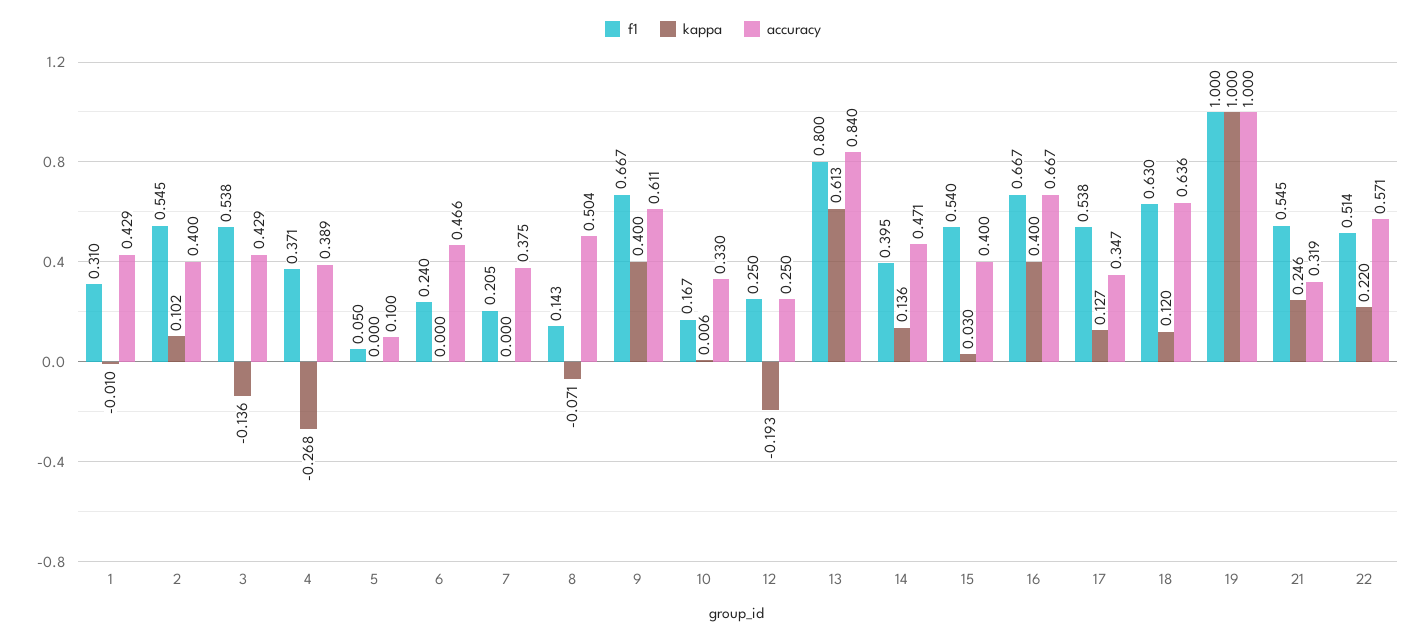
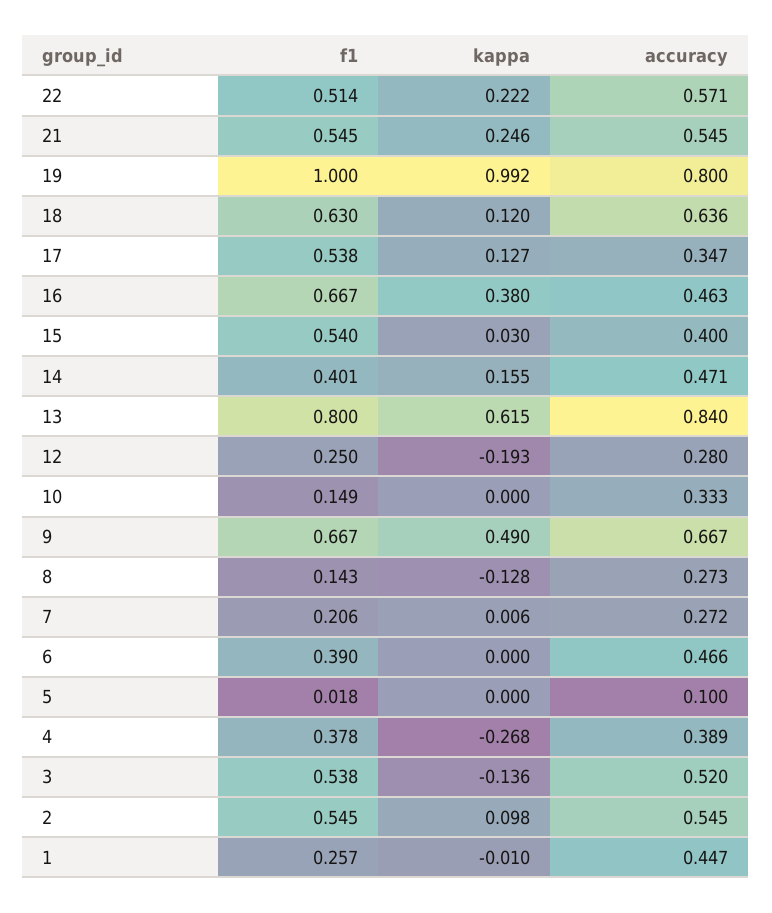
f1, 1: 0.31 -> 0.257
accuracy, 1: 0.429 -> 0.447
kappa, 2: 0.102 -> 0.098
accuracy, 2: 0.4 -> 0.545
accuracy, 3: 0.429 -> 0.52
f1, 4: 0.371 -> 0.378
f1, 5: 0.05 -> 0.018
f1, 6: 0.24 -> 0.39
f1, 7: 0.205 -> 0.206
kappa, 7: 0 -> 0.006
accuracy, 7: 0.375 -> 0.272
kappa, 8: -0.071 -> -0.128
accuracy, 8: 0.504 -> 0.273
kappa, 9: 0.4 -> 0.49
accuracy, 9: 0.611 -> 0.667
f1, 10: 0.167 -> 0.149
kappa, 10: 0.006 -> 0
accuracy, 10: 0.33 -> 0.333
accuracy, 12: 0.25 -> 0.28
kappa, 13: 0.613 -> 0.615
f1, 14: 0.395 -> 0.401
kappa, 14: 0.136 -> 0.155
kappa, 16: 0.4 -> 0.38
accuracy, 16: 0.667 -> 0.463
kappa, 19: 1 -> 0.992
accuracy, 19: 1 -> 0.8
accuracy, 21: 0.319 -> 0.545
kappa, 22: 0.22 -> 0.222

